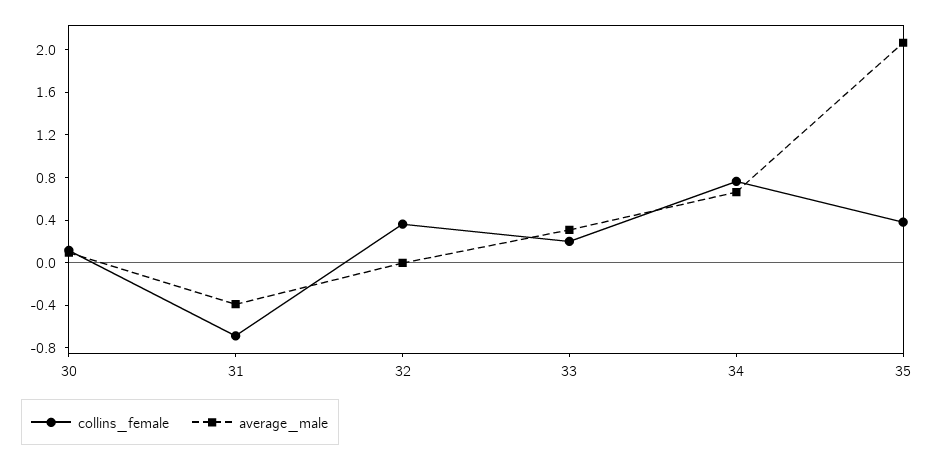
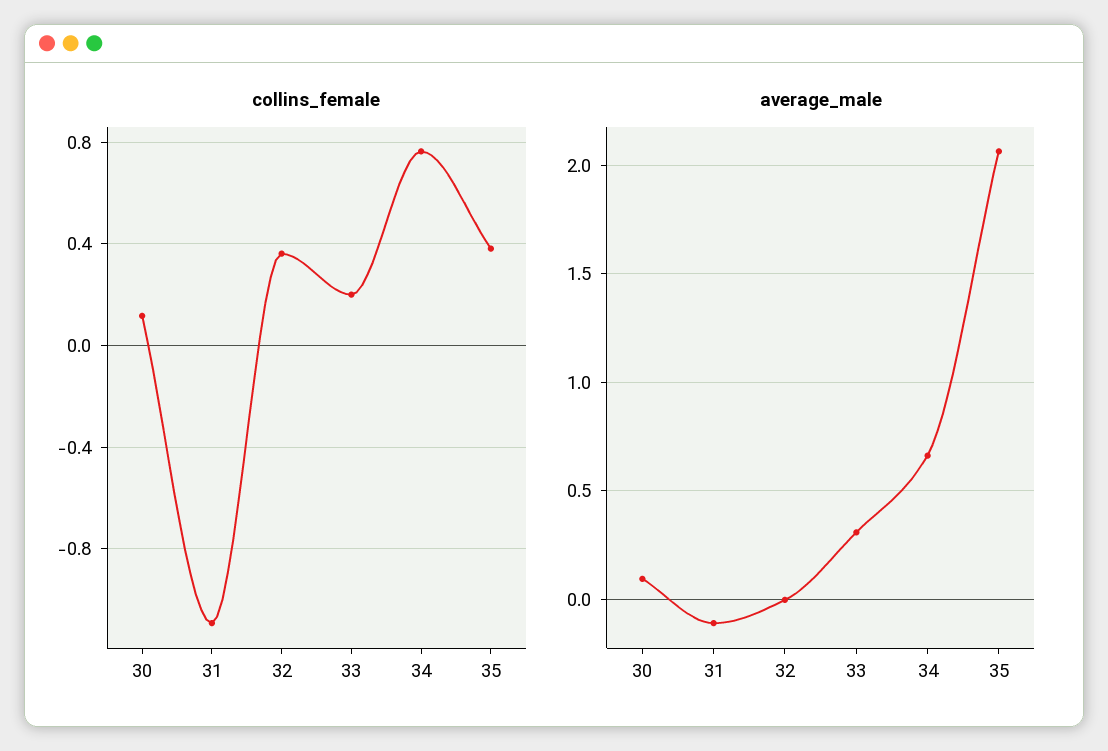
collins_female, 31: -0.7 -> -1.1
average_male, 31: -0.4 -> -0.1

